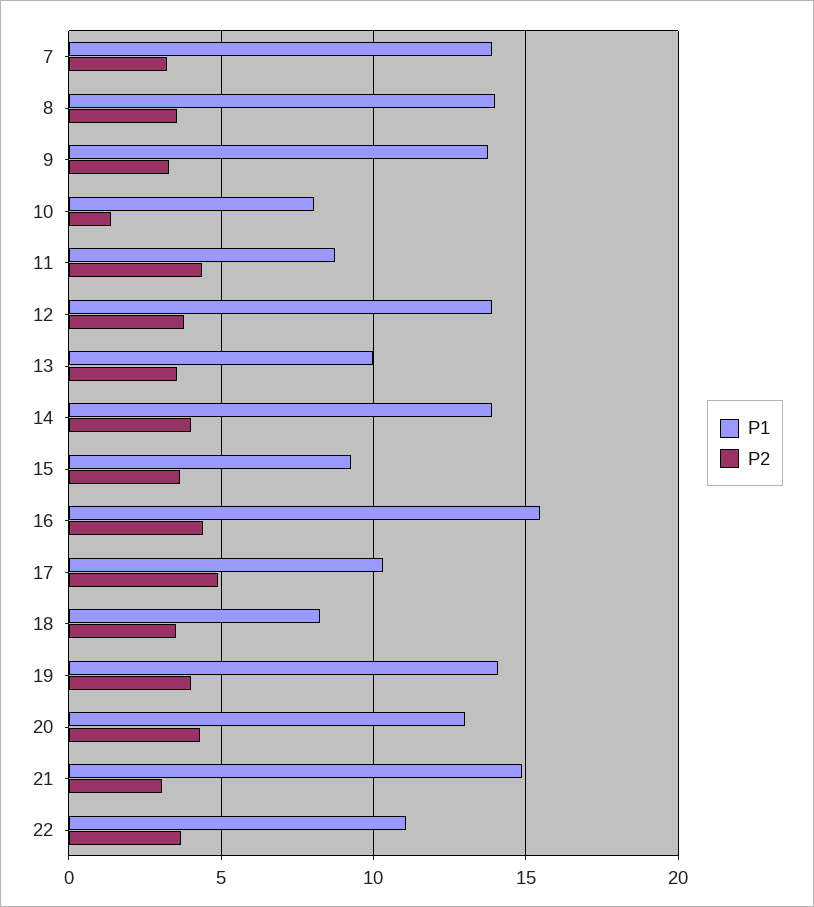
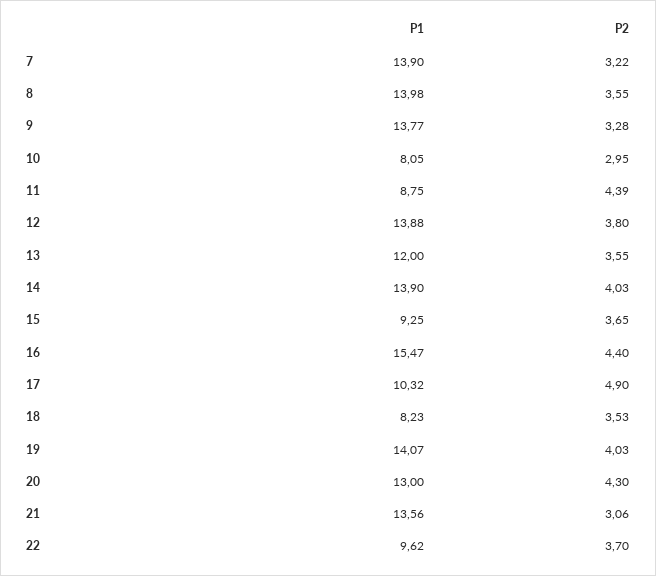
P2, 10: 1.5 -> 2.95
P1, 13: 10 -> 12
P1, 21: 15 -> 13.56
P1, 22: 11 -> 9.62

